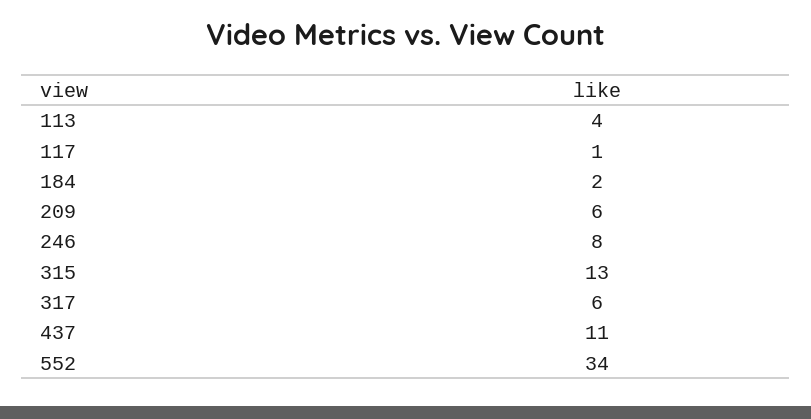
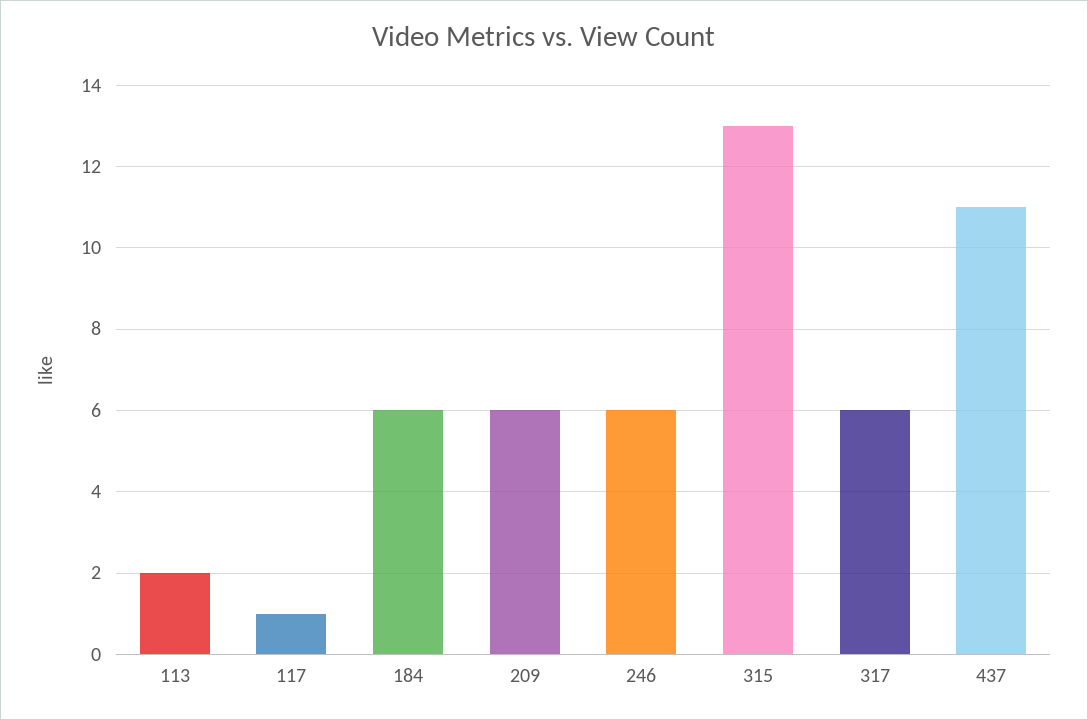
113: 4 -> 2
184: 2 -> 6
246: 8 -> 6
552: 34 -> none

